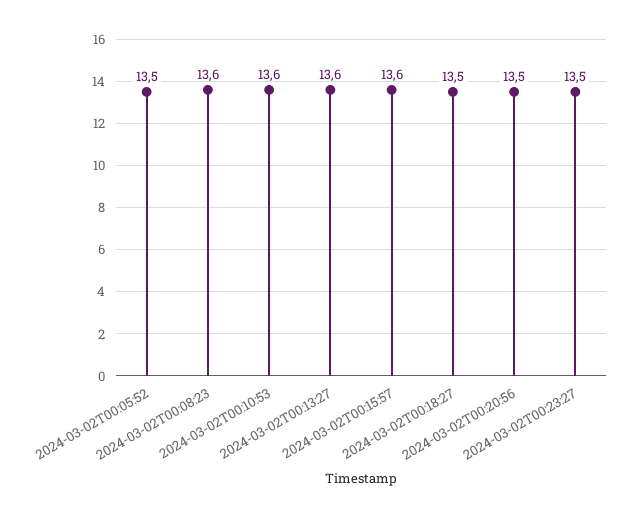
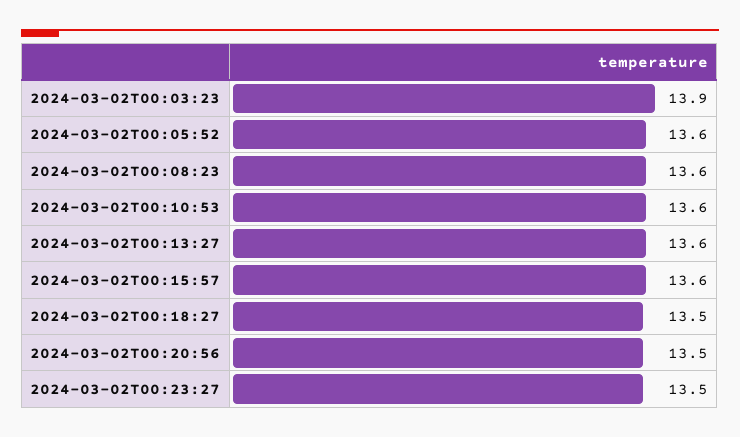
2024-03-02T00:05:52: 13.5 -> 13.6
2024-03-02T00:03:23: none -> 13.9

